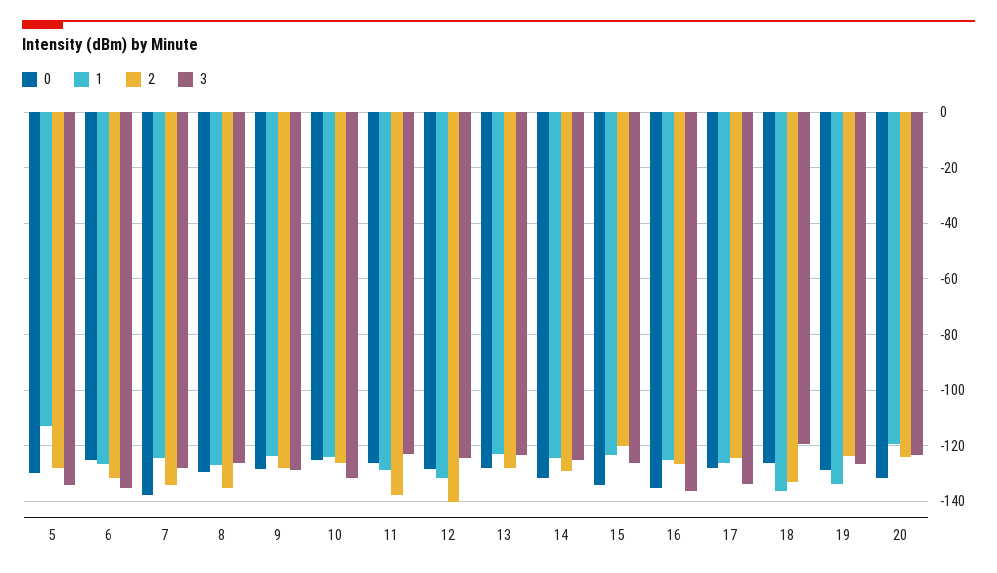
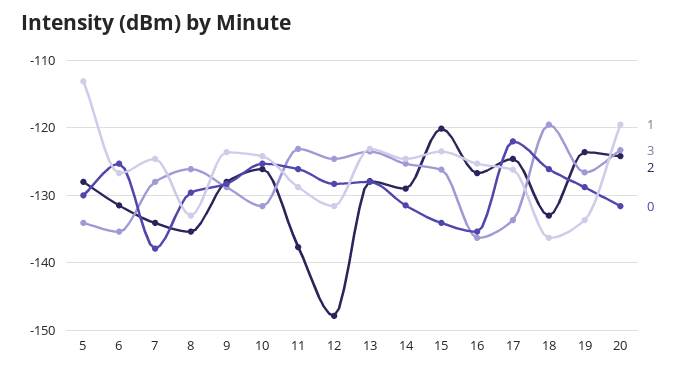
1, 8: -127.5 -> -133
2, 12: -140 -> -148
0, 17: -127.5 -> -122

